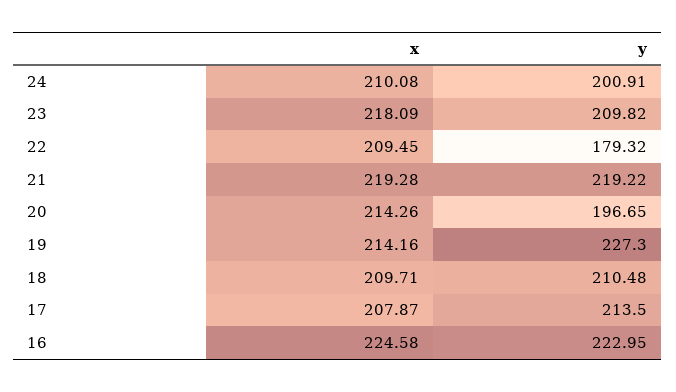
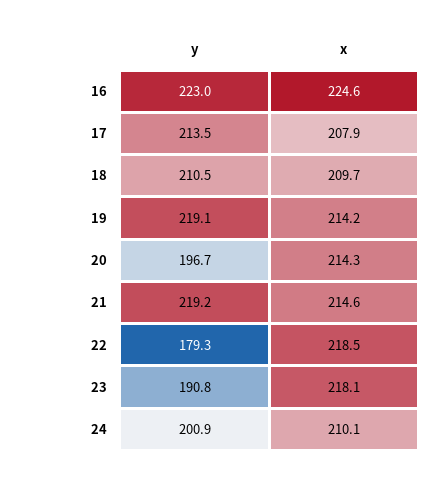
y, 23: 209.82 -> 190.8
x, 22: 209.45 -> 218.5
x, 21: 219.28 -> 214.6
y, 19: 227.3 -> 219.1

